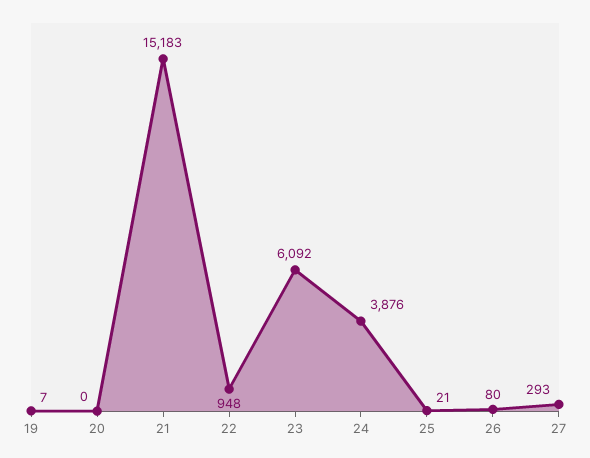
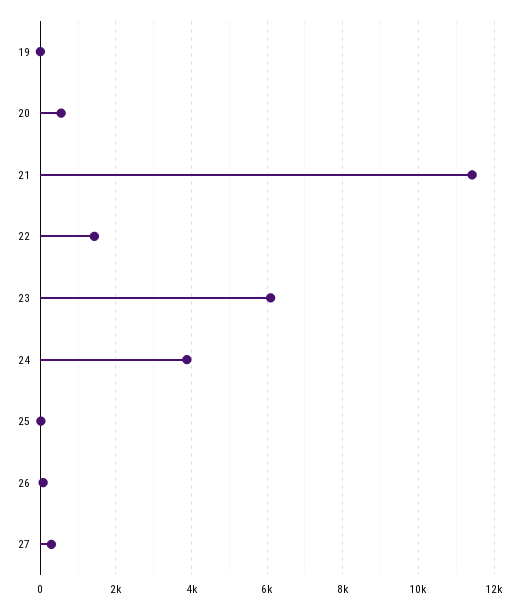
20: 0 -> 600
21: 15183 -> 11400
22: 948 -> 1400

